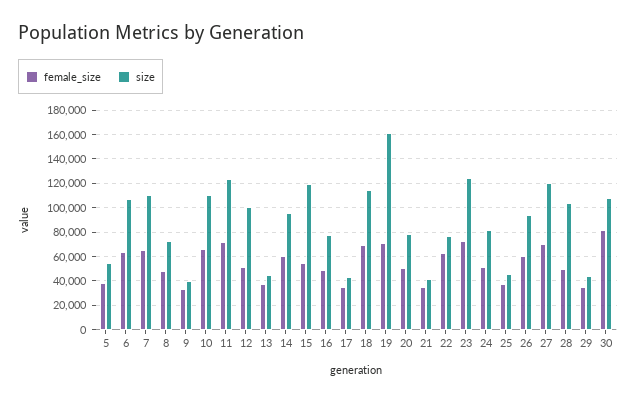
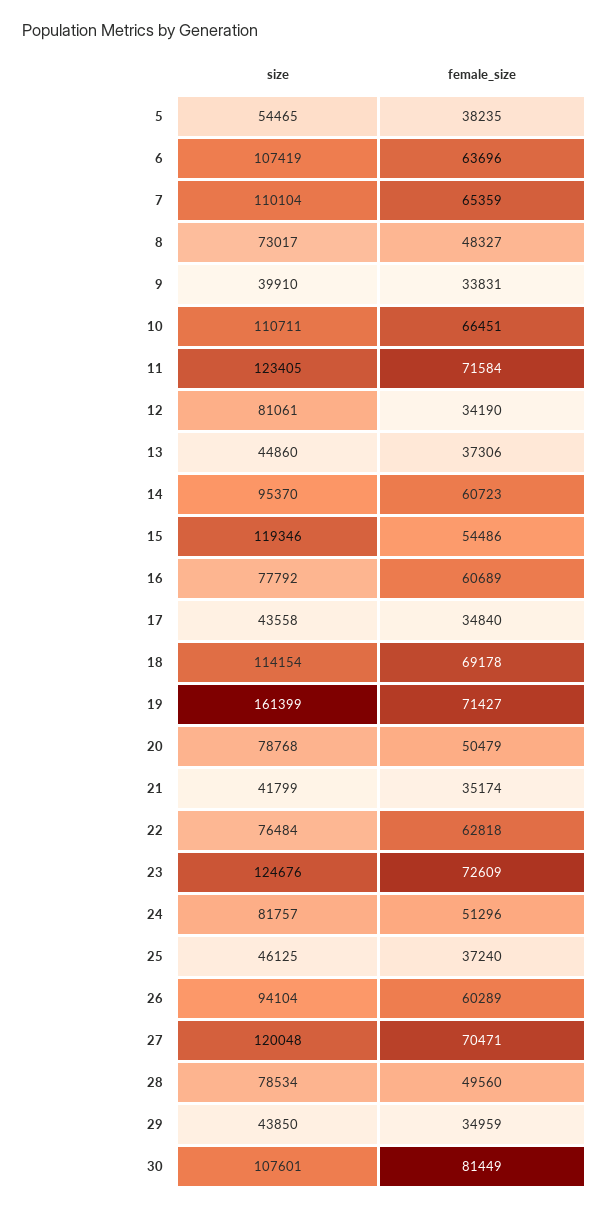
female_size, 12: 50000 -> 34190
size, 12: 100000 -> 81061
female_size, 16: 50000 -> 60689
size, 28: 105000 -> 78534

